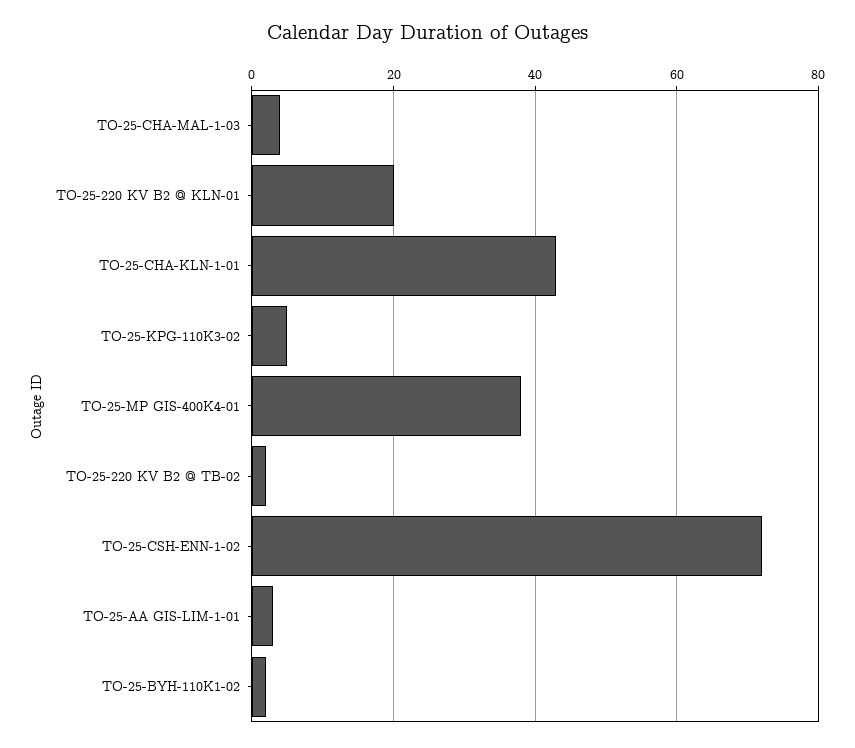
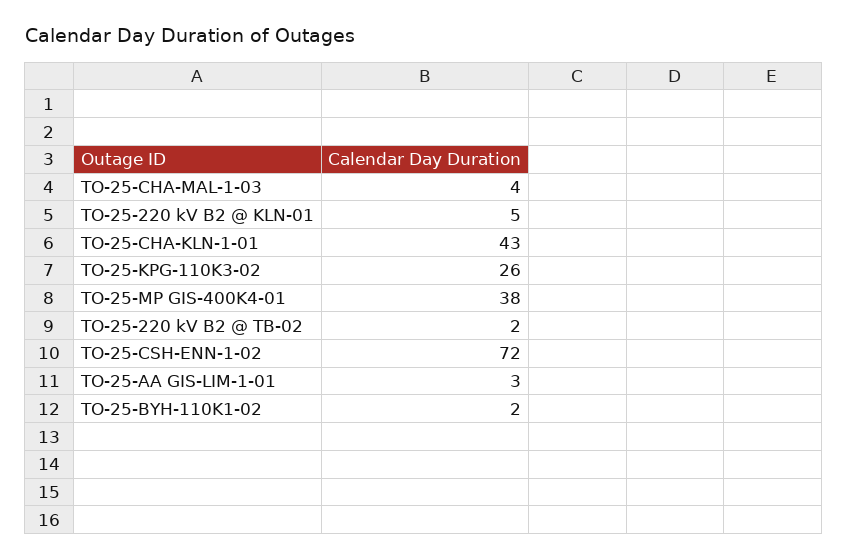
TO-25-220 KV B2 @ KLN-01: 20 -> 5
TO-25-KPG-110K3-02: 5 -> 26

